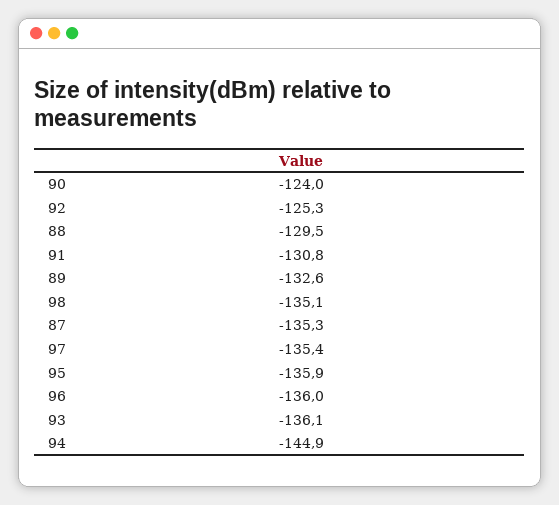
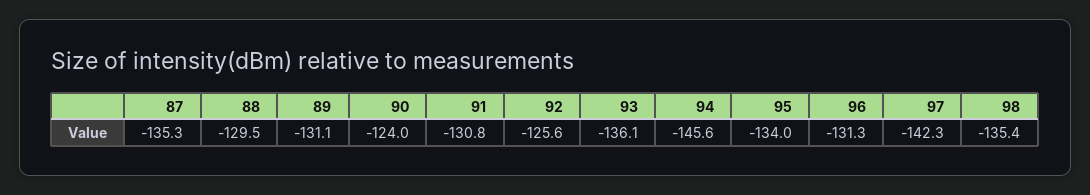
92: -125.3 -> -125.6
89: -132.6 -> -131.1
98: -135.1 -> -135.4
97: -135.4 -> -142.3
95: -135.9 -> -134
96: -136 -> -131.3
94: -144.9 -> -145.6

